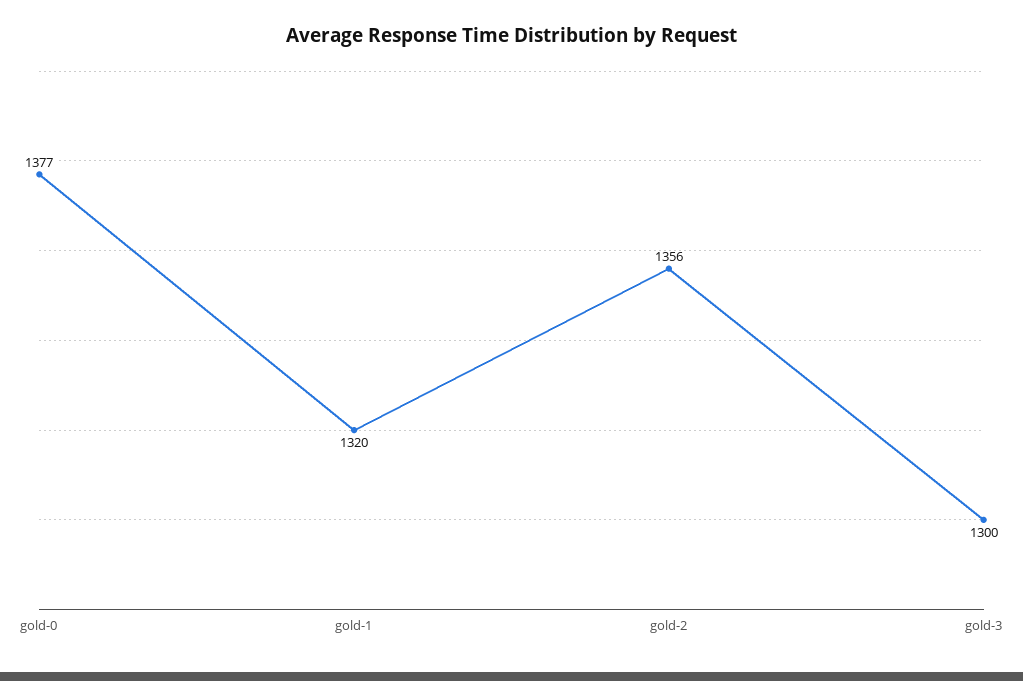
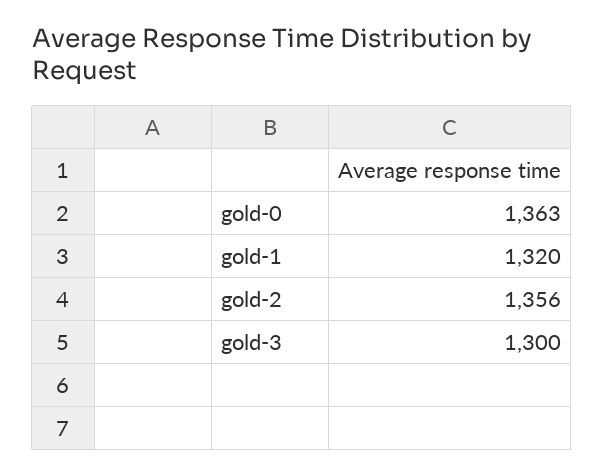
gold-0: 1377 -> 1363

